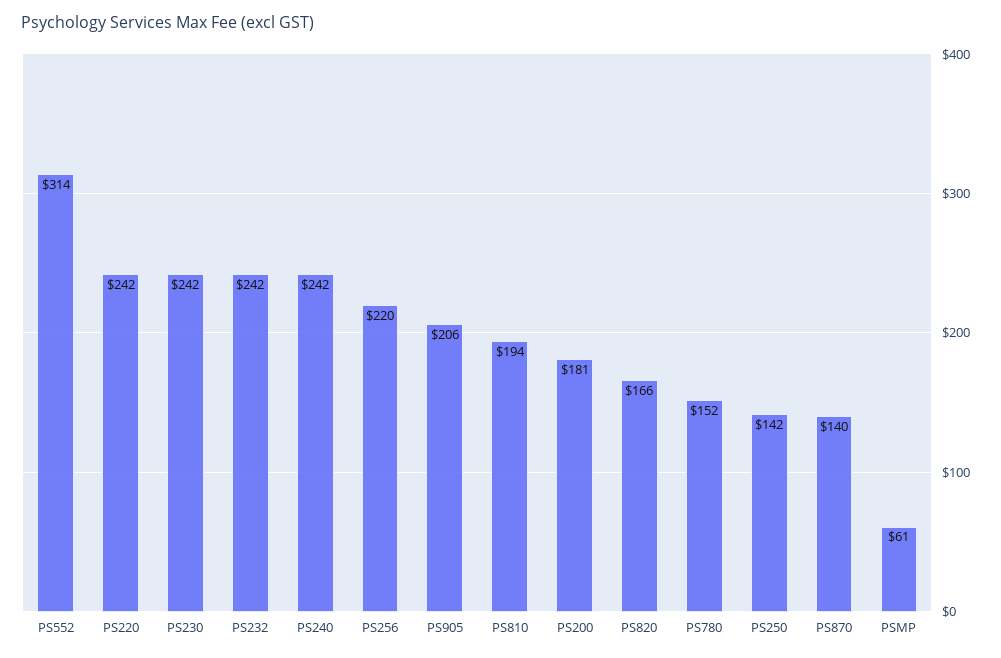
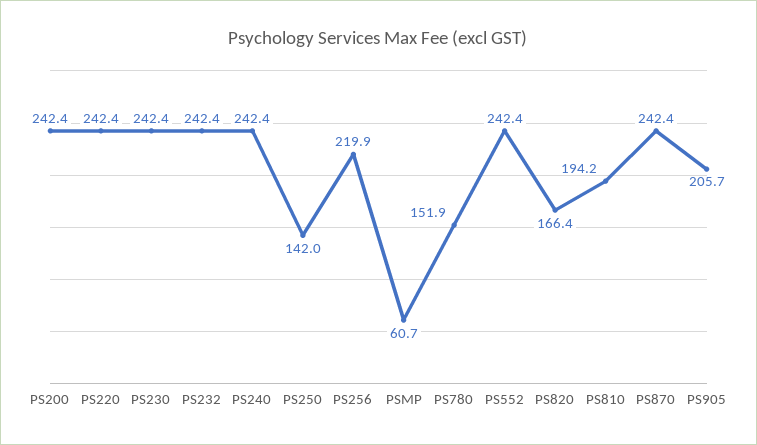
PS552: 314 -> 242.4
PS200: 181 -> 242.4
PS870: 140 -> 242.4

